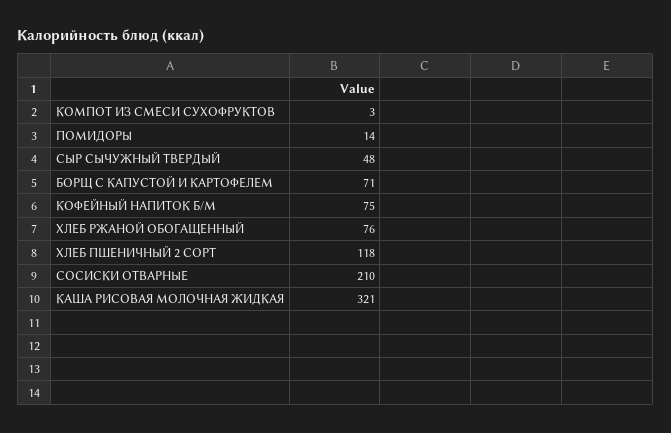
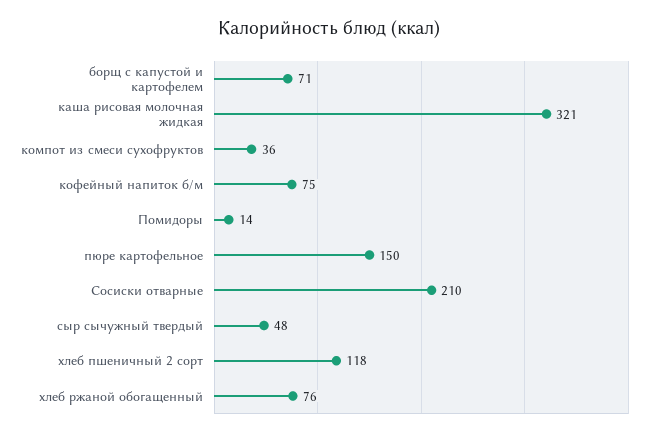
КОМПОТ ИЗ СМЕСИ СУХОФРУКТОВ: 3 -> 36
пюре картофельное: none -> 150

